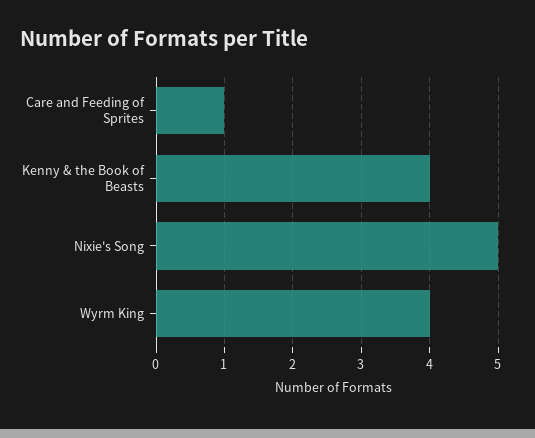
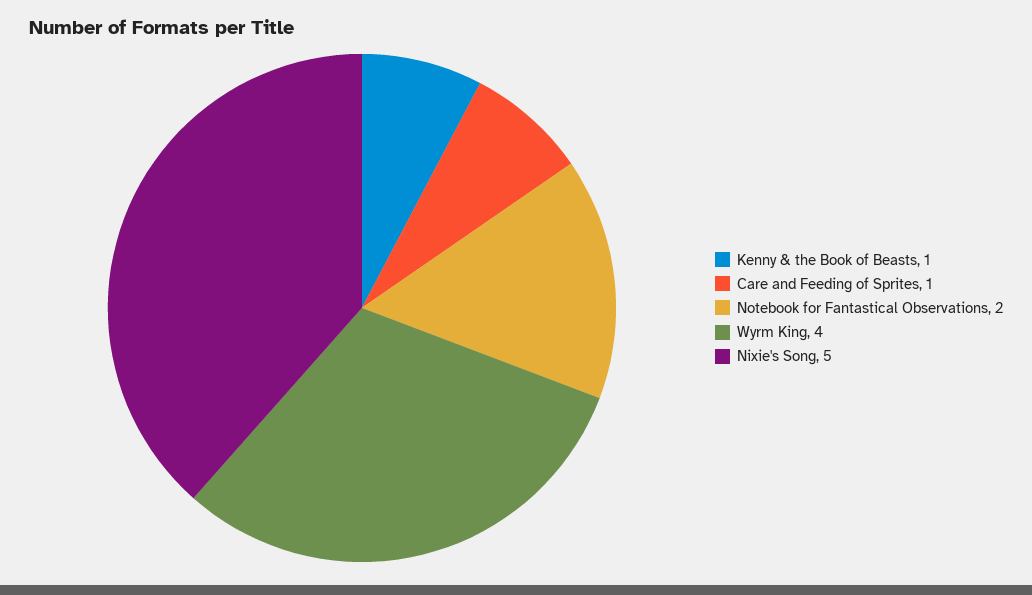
Kenny & the Book of Beasts: 4 -> 1
Notebook for Fantastical Observations: none -> 2

